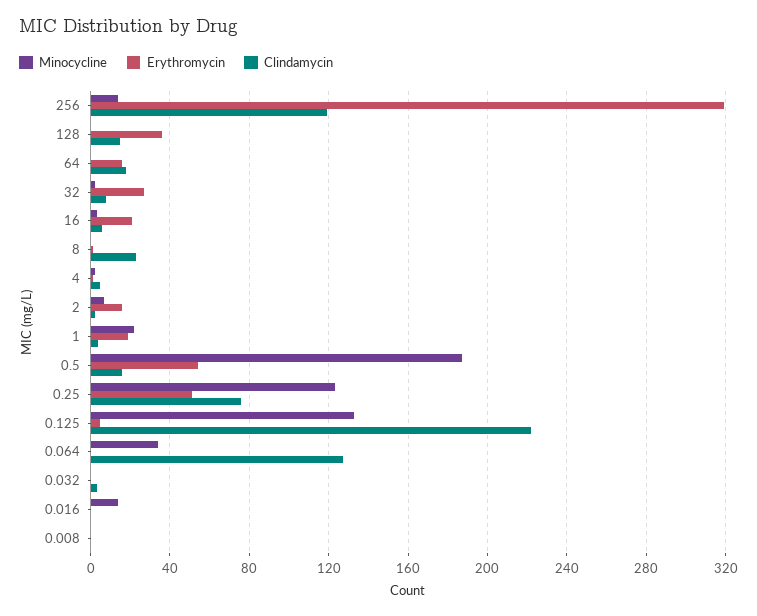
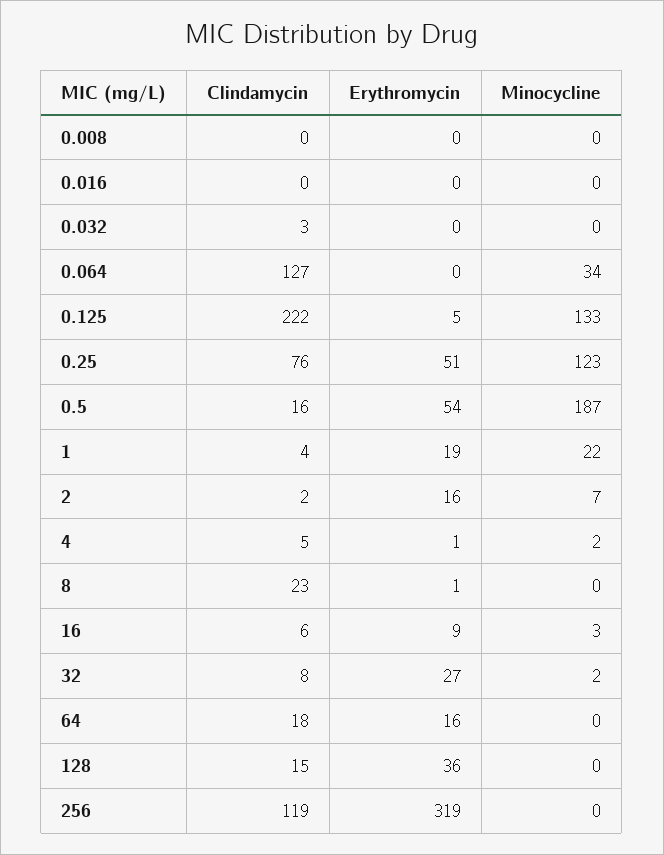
Minocycline, 256: 15 -> 0
Erythromycin, 16: 20 -> 9
Minocycline, 0.016: 15 -> 0

